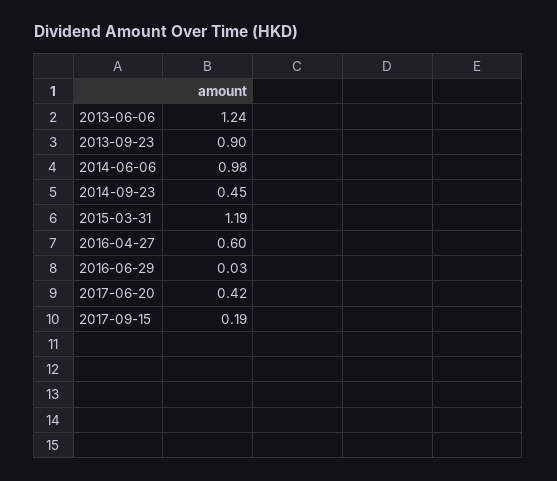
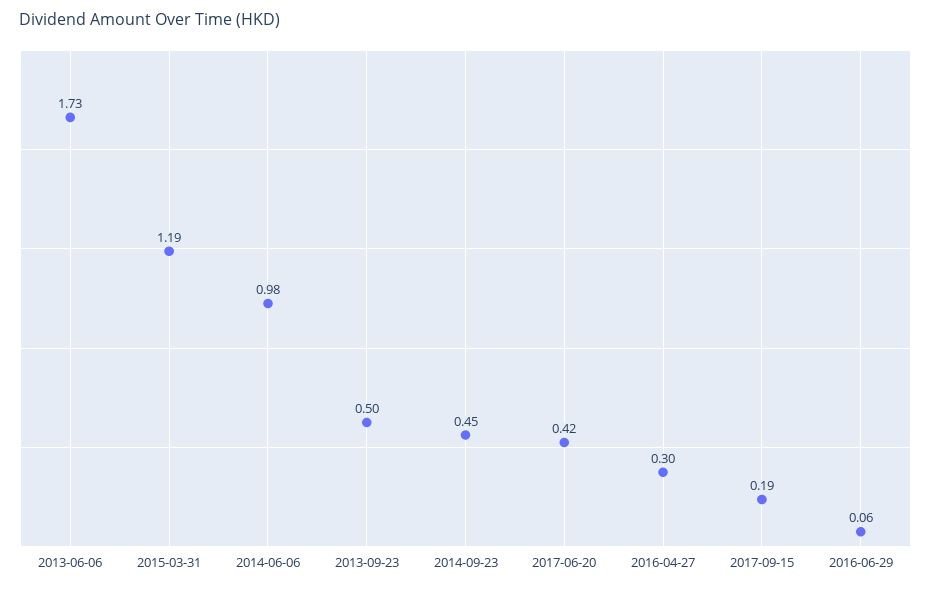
2013-06-06: 1.24 -> 1.73
2013-09-23: 0.9 -> 0.5
2016-04-27: 0.6 -> 0.3
2016-06-29: 0.03 -> 0.06

